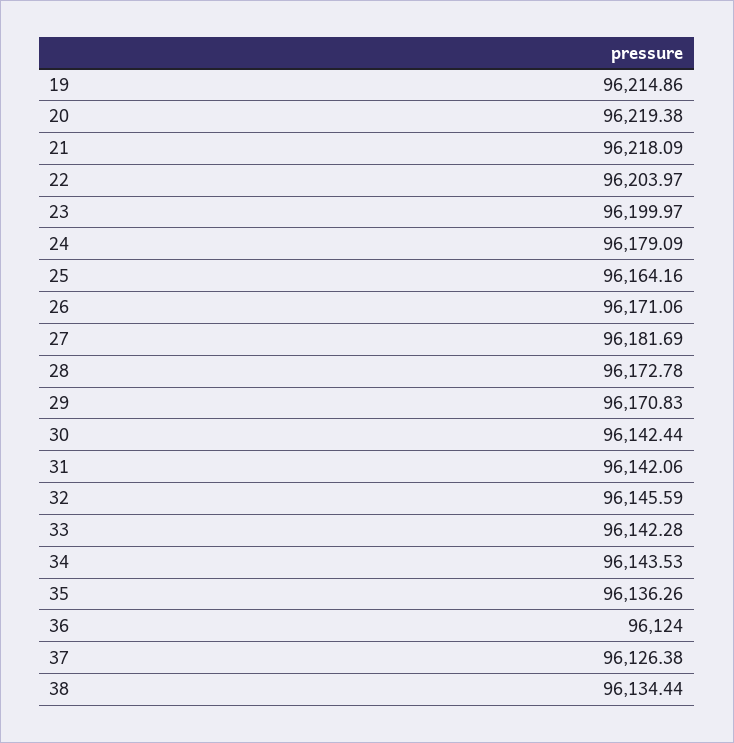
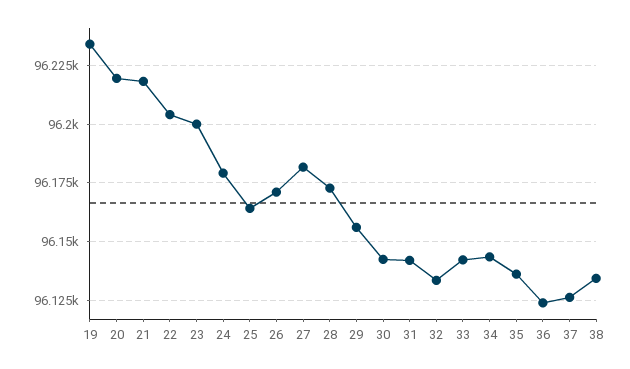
19: 96214.86 -> 96235
29: 96170.83 -> 96155
32: 96145.59 -> 96135

